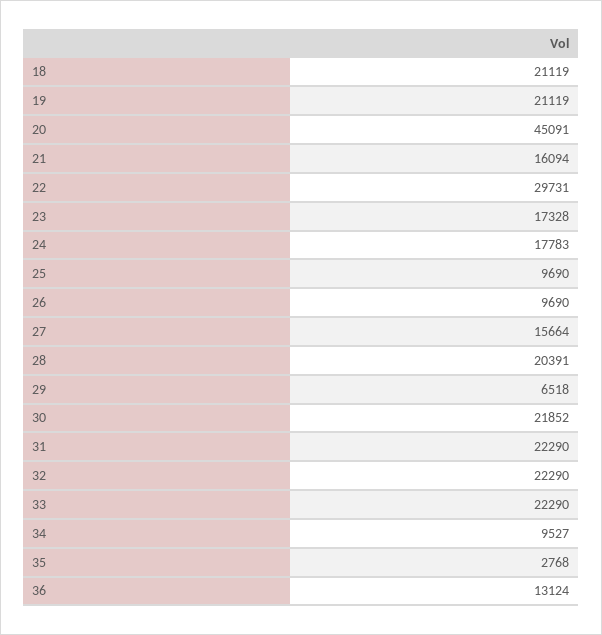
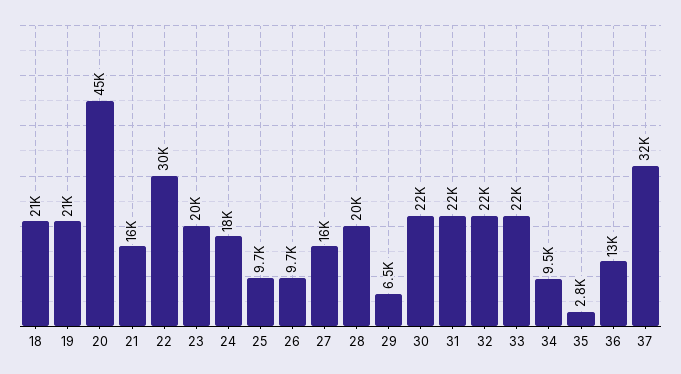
23: 17328 -> 20000
37: none -> 32000

